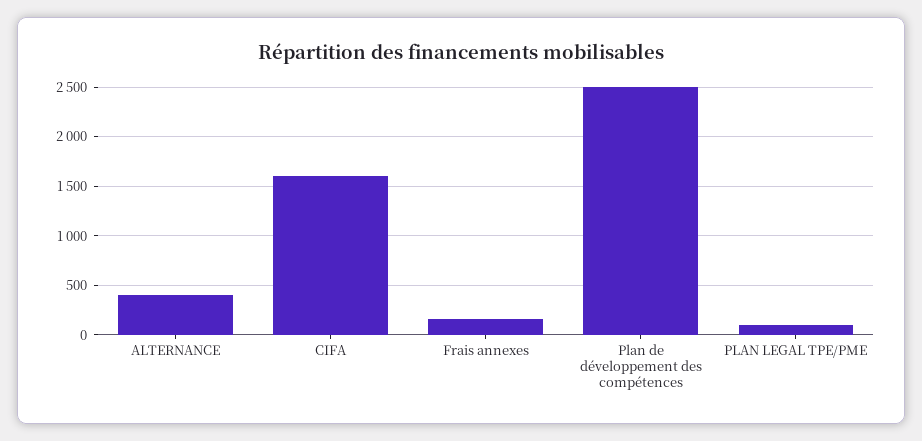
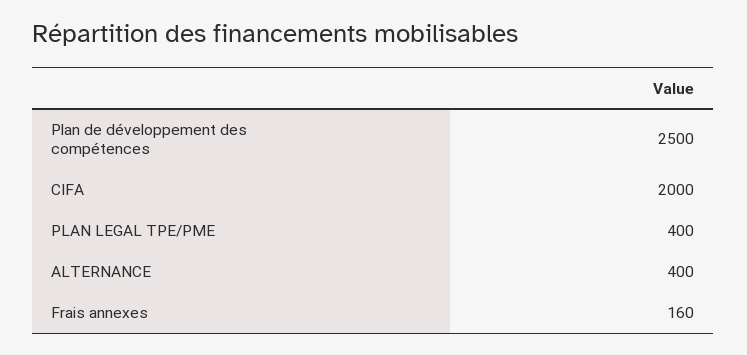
CIFA: 1600 -> 2000
PLAN LEGAL TPE/PME: 100 -> 400

